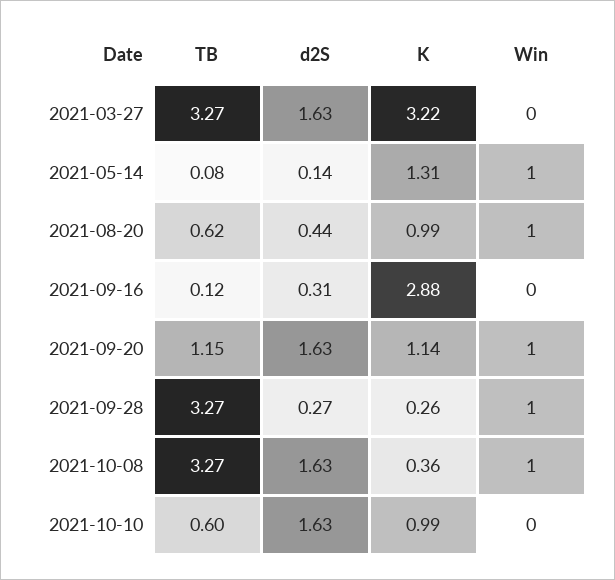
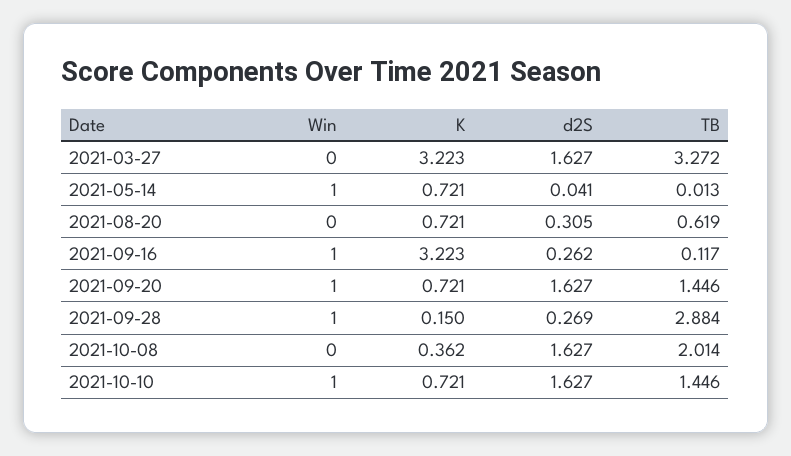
TB, 2021-05-14: 0.08 -> 0.013
d2S, 2021-05-14: 0.14 -> 0.041
K, 2021-05-14: 1.31 -> 0.721
d2S, 2021-08-20: 0.44 -> 0.305
K, 2021-08-20: 0.99 -> 0.721
Win, 2021-08-20: 1 -> 0
d2S, 2021-09-16: 0.31 -> 0.262
K, 2021-09-16: 2.88 -> 3.223
Win, 2021-09-16: 0 -> 1
TB, 2021-09-20: 1.15 -> 1.446
K, 2021-09-20: 1.14 -> 0.721
TB, 2021-09-28: 3.27 -> 2.884
K, 2021-09-28: 0.26 -> 0.15
TB, 2021-10-08: 3.27 -> 2.014
Win, 2021-10-08: 1 -> 0
TB, 2021-10-10: 0.6 -> 1.446
K, 2021-10-10: 0.99 -> 0.721
Win, 2021-10-10: 0 -> 1

